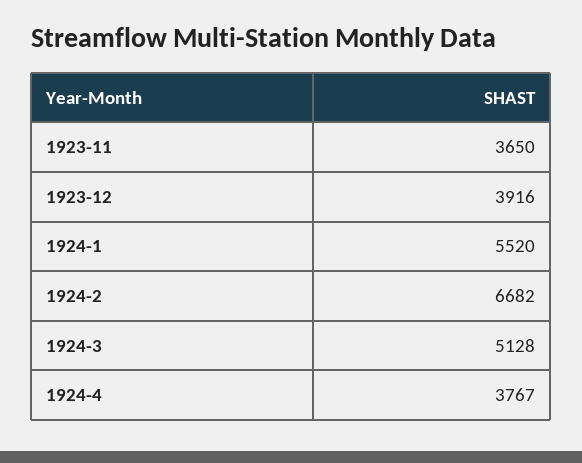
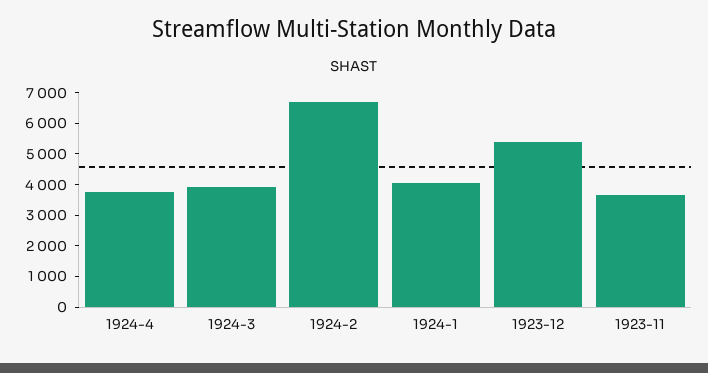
1923-12: 3916 -> 5500
1924-1: 5520 -> 4000
1924-3: 5128 -> 4000

